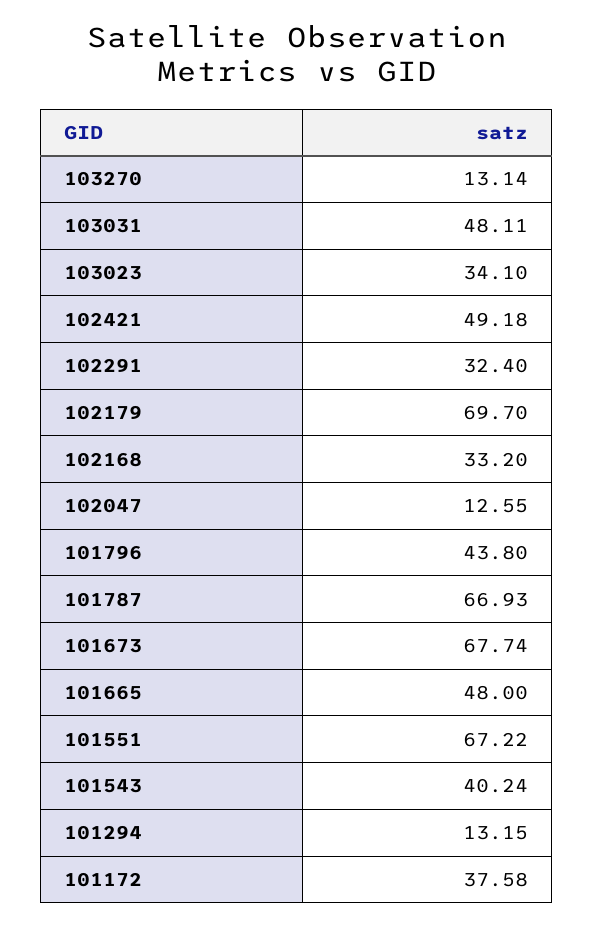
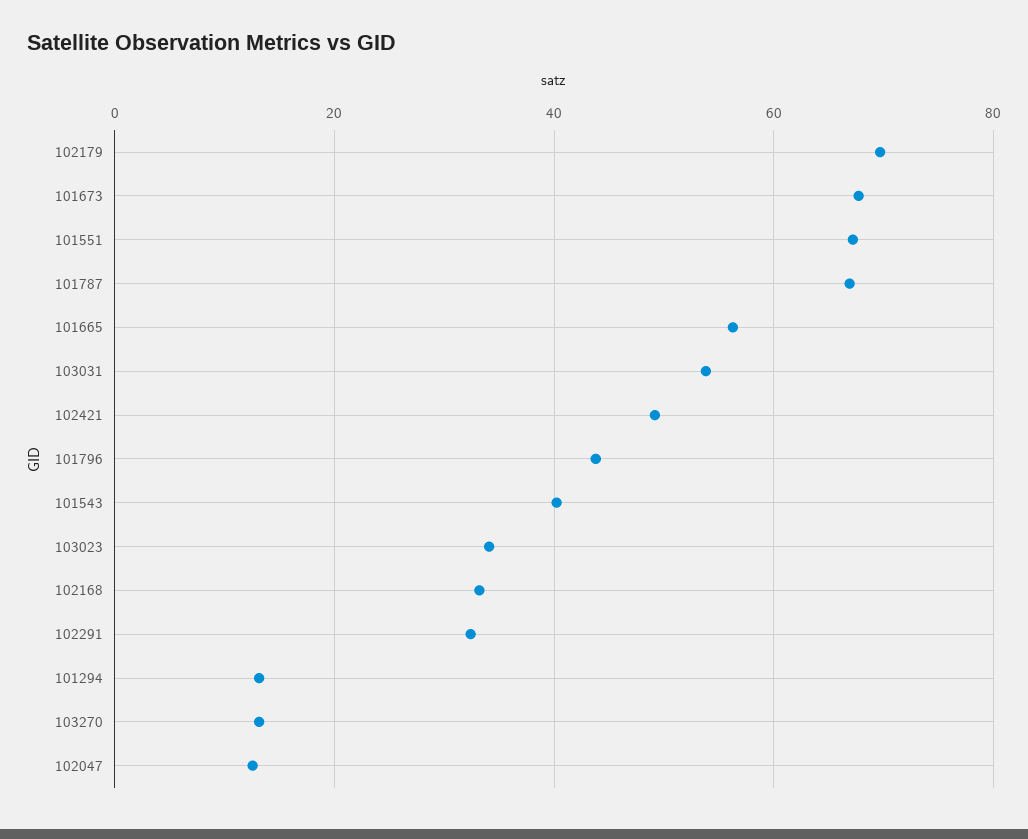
103031: 48.11 -> 54
101665: 48 -> 56
101172: 37.58 -> none

